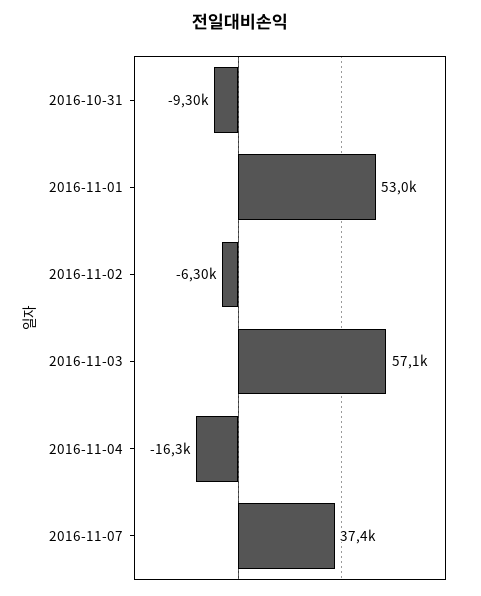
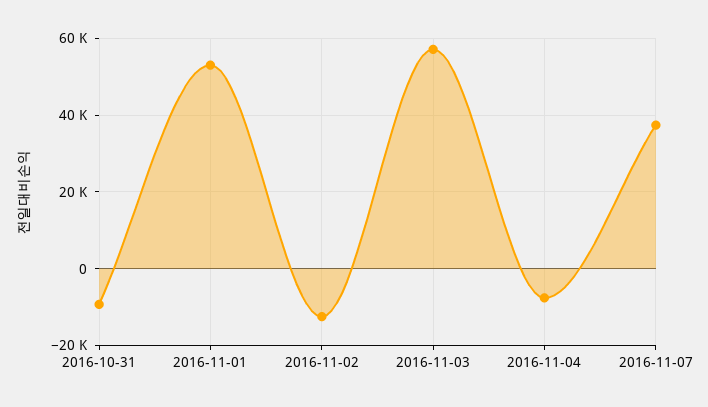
2016-11-02: -6300 -> -12000
2016-11-04: -16300 -> -8000

